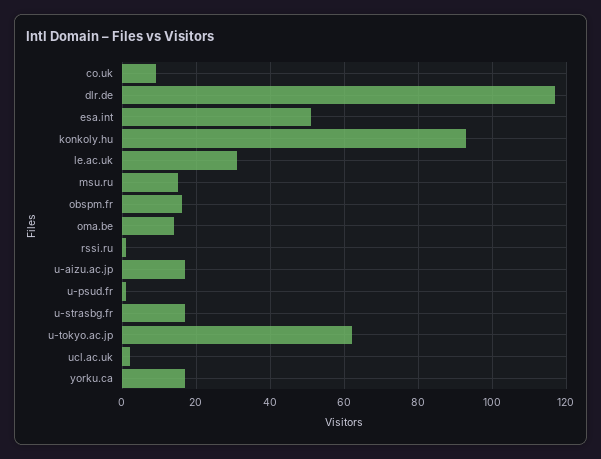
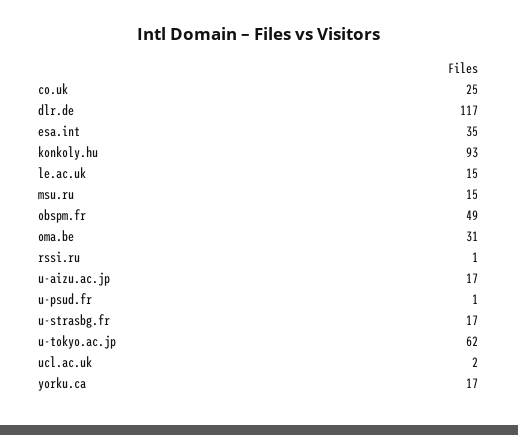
co.uk: 10 -> 25
esa.int: 50 -> 35
le.ac.uk: 30 -> 15
obspm.fr: 15 -> 49
oma.be: 15 -> 31

